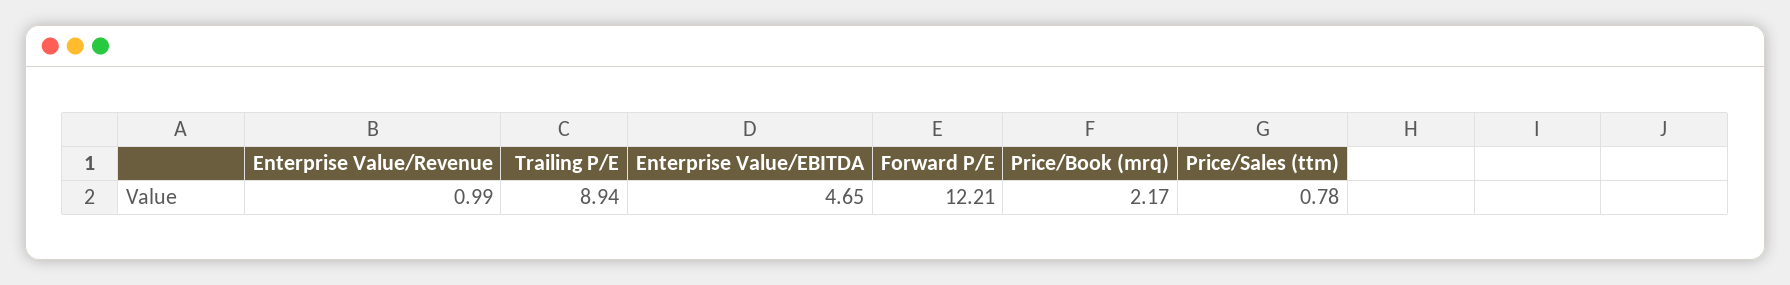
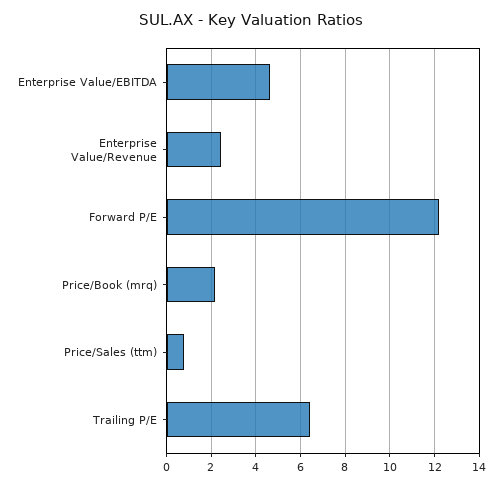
Enterprise Value/Revenue: 0.99 -> 2.5
Trailing P/E: 8.94 -> 6.5

